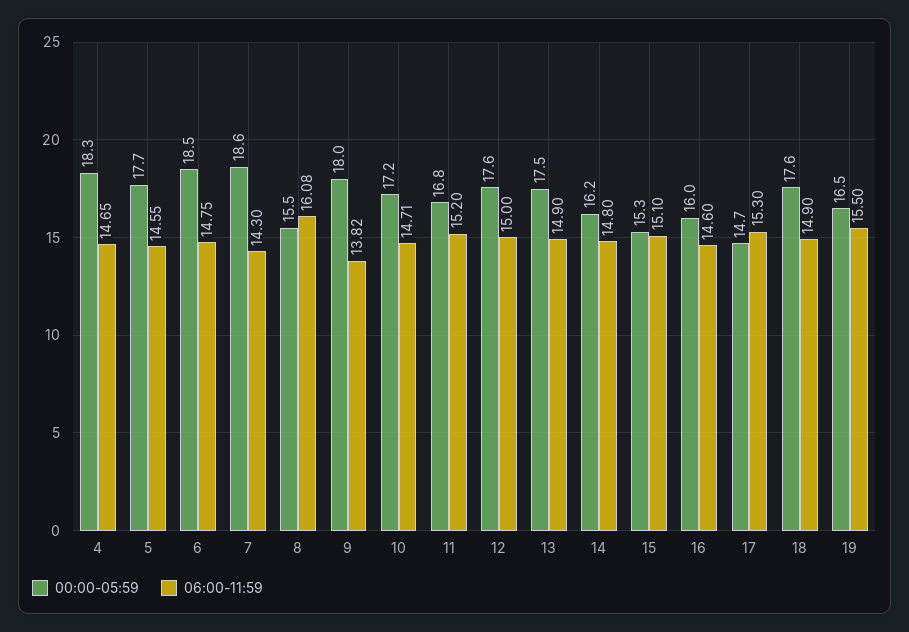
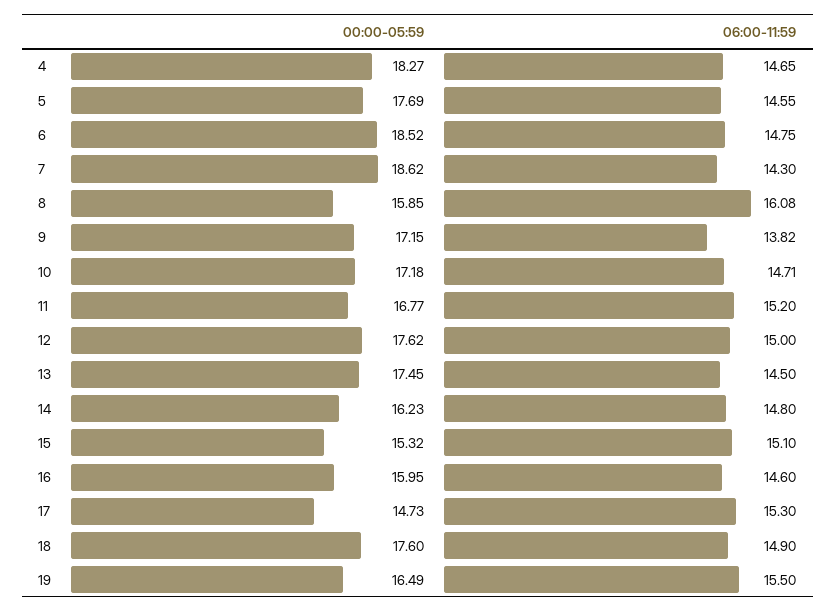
00:00-05:59, 8: 15.5 -> 15.85
00:00-05:59, 9: 18 -> 17.15
06:00-11:59, 13: 14.9 -> 14.5

